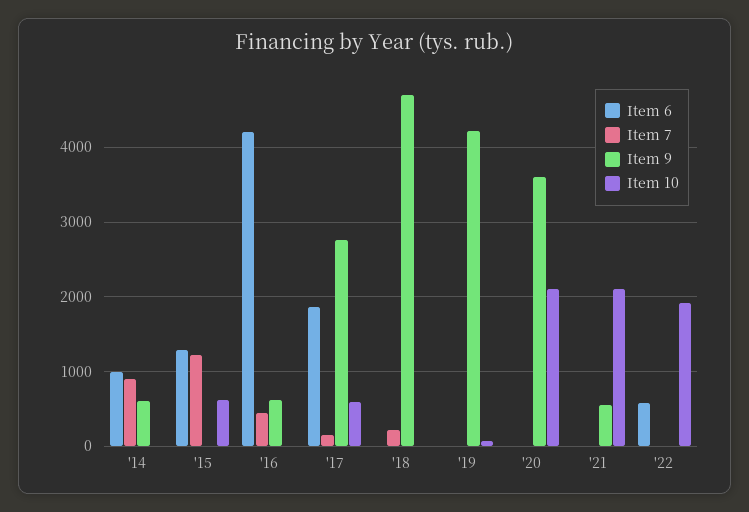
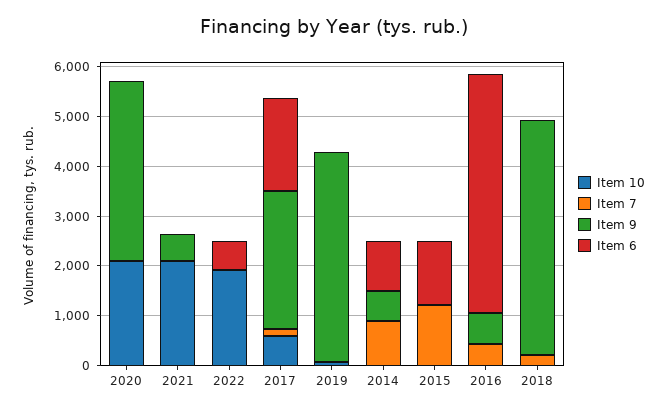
Item 10, '15: 600 -> 0
Item 6, '16: 4200 -> 4800

